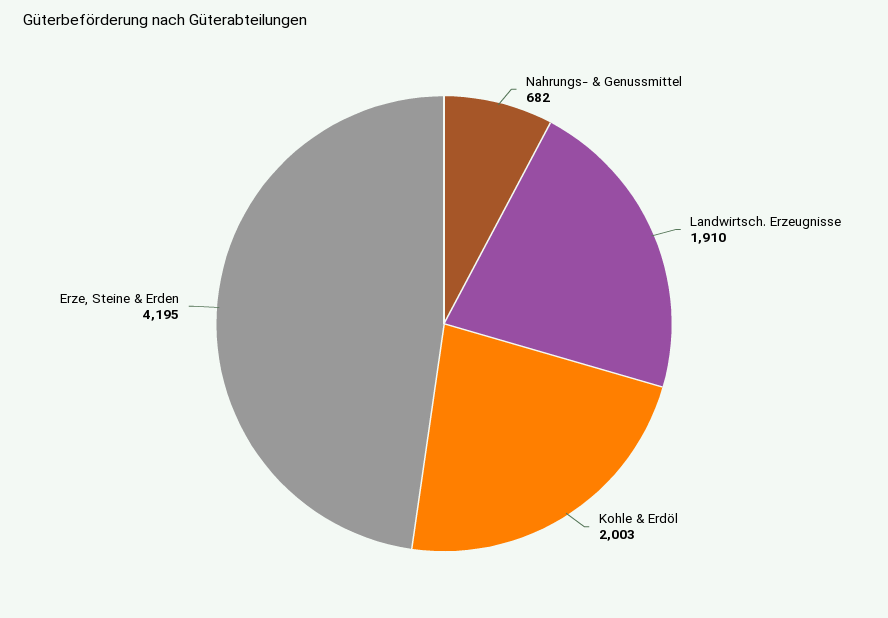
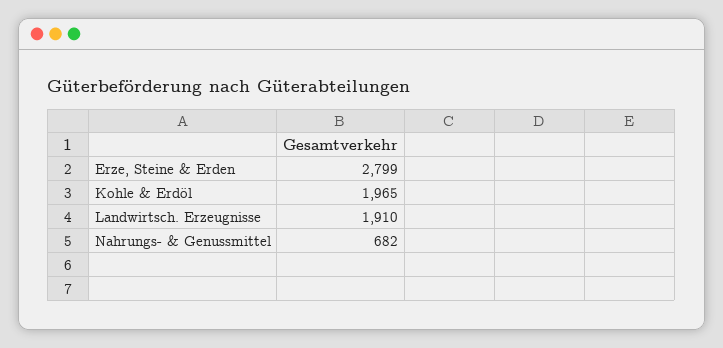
Kohle & Erdöl: 2003 -> 1965
Erze, Steine & Erden: 4195 -> 2799

